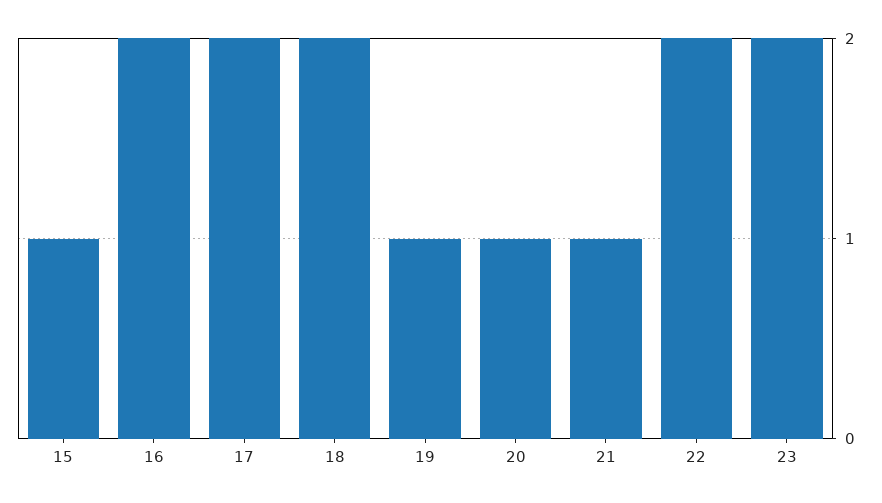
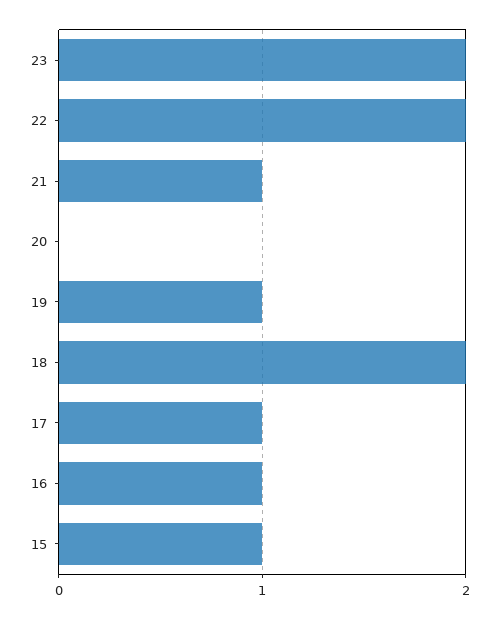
16: 2 -> 1
17: 2 -> 1
20: 1 -> 0

